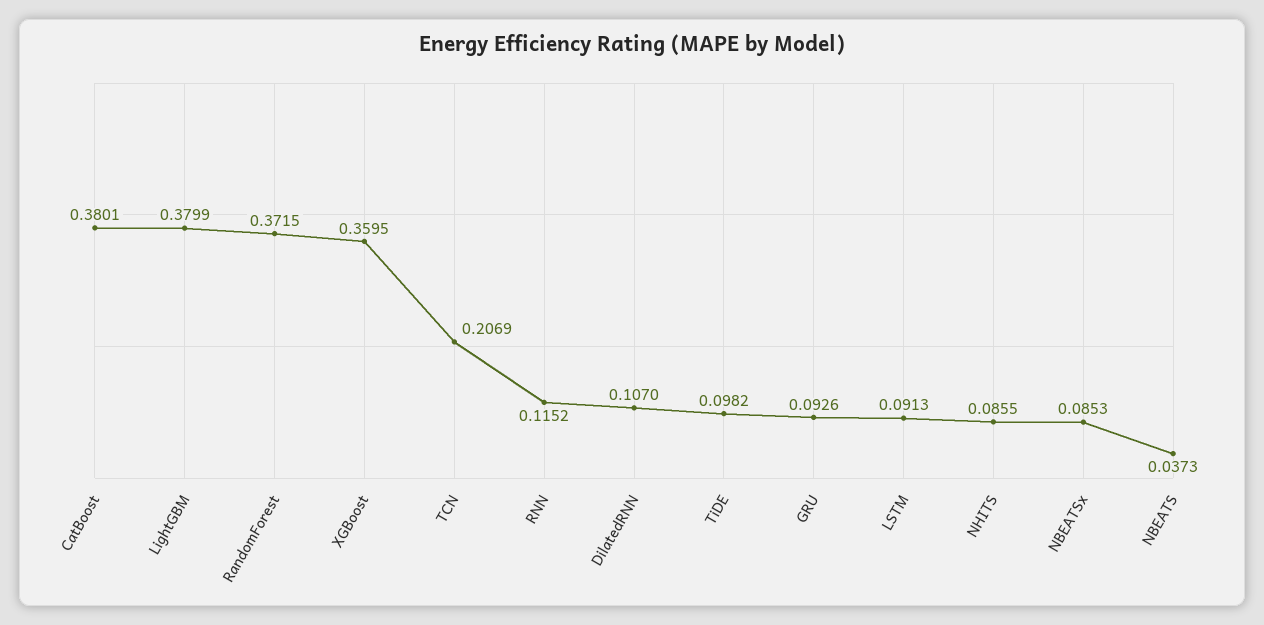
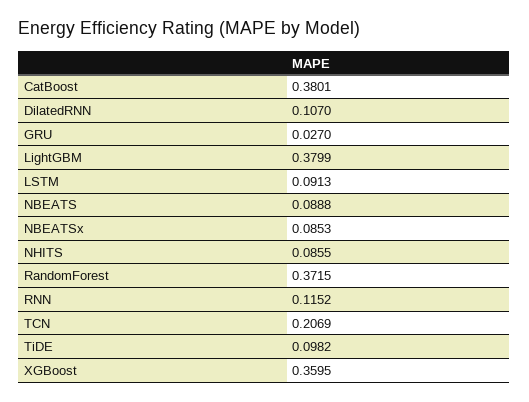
GRU: 0.0926 -> 0.027
NBEATS: 0.0373 -> 0.0888

